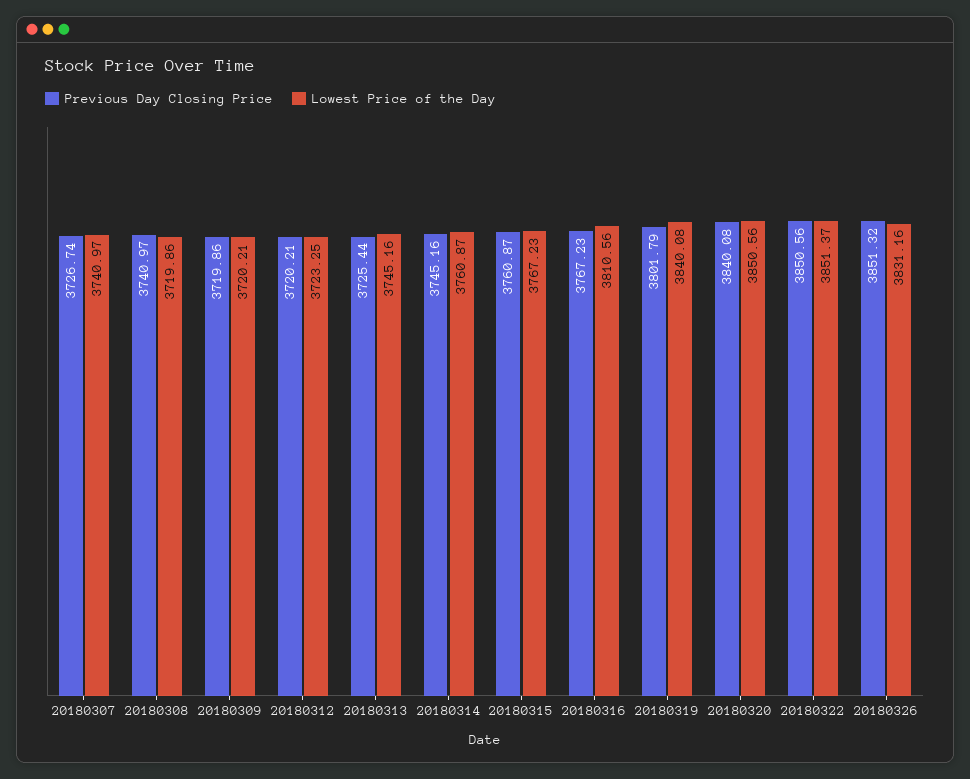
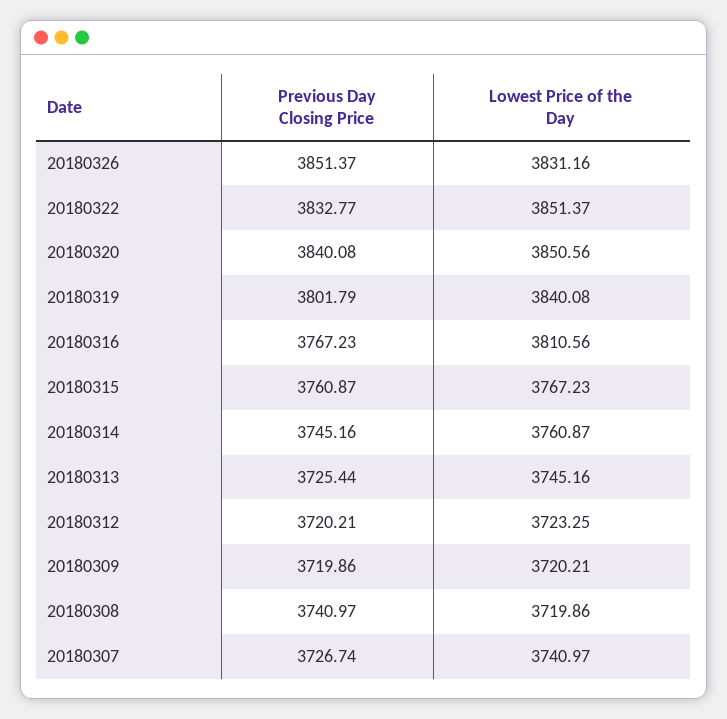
Previous Day Closing Price, 20180322: 3850.56 -> 3832.77
Previous Day Closing Price, 20180326: 3851.32 -> 3851.37

